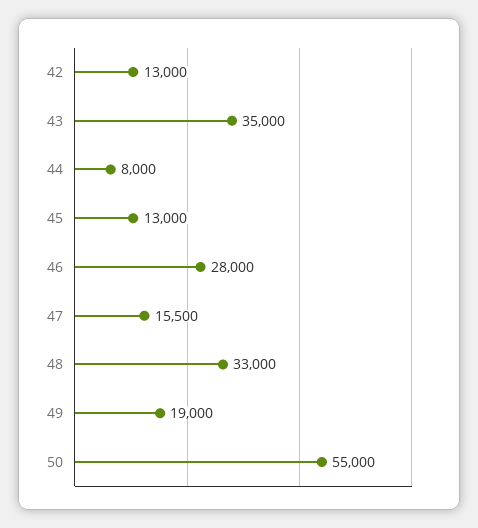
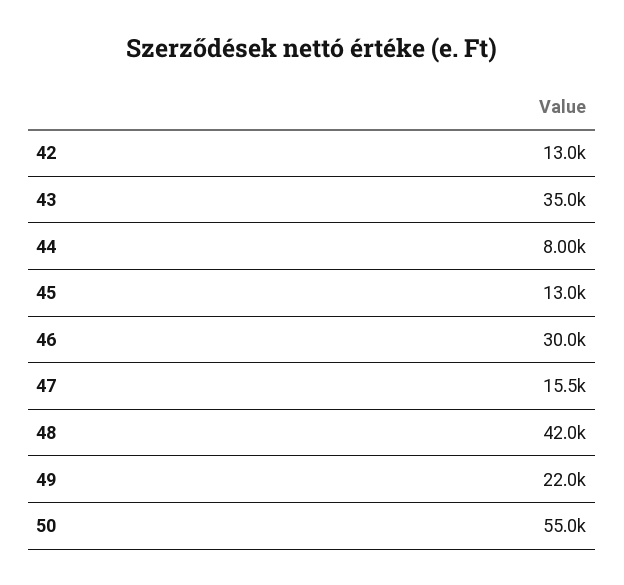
46: 28000 -> 30000
48: 33000 -> 42000
49: 19000 -> 22000

